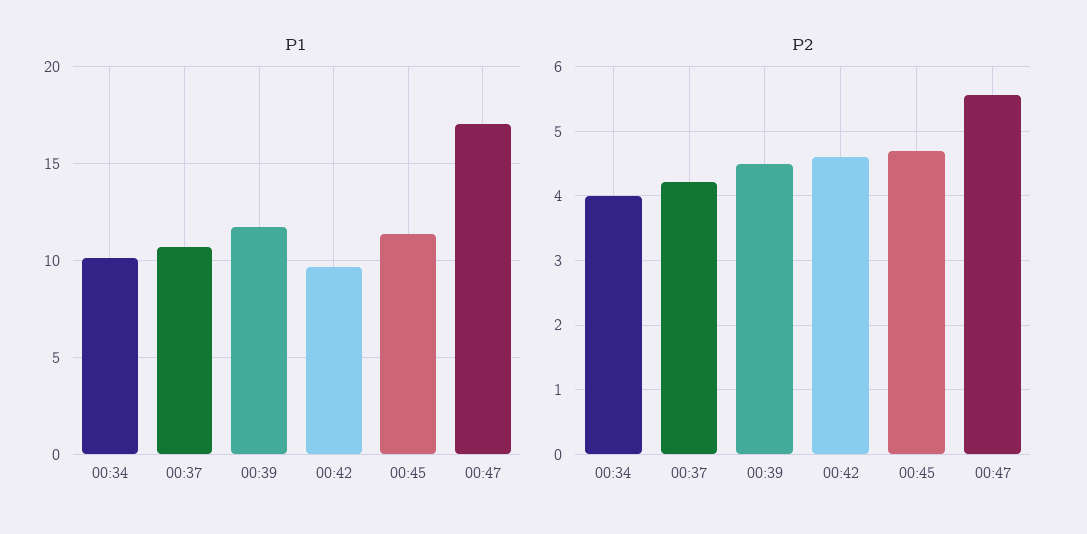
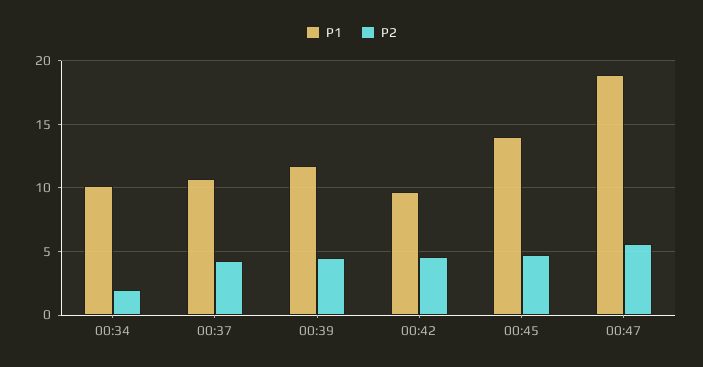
P1, 00:45: 11.5 -> 14
P1, 00:47: 17 -> 19
P2, 00:34: 4 -> 2

